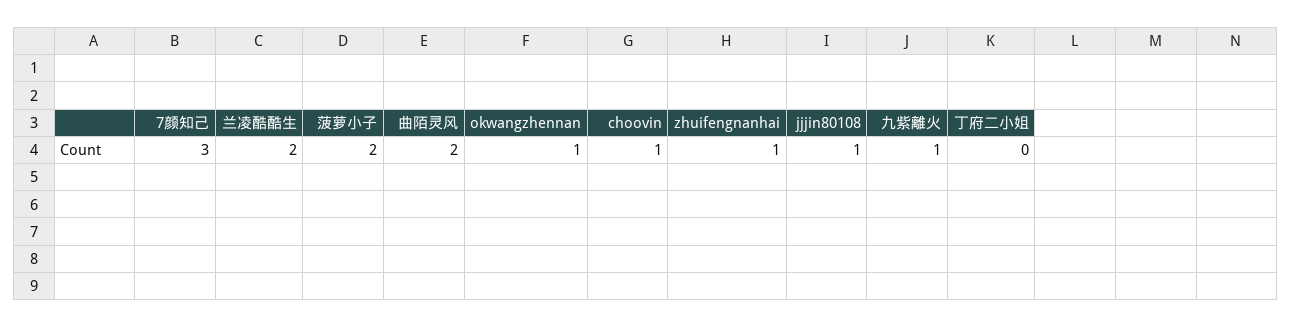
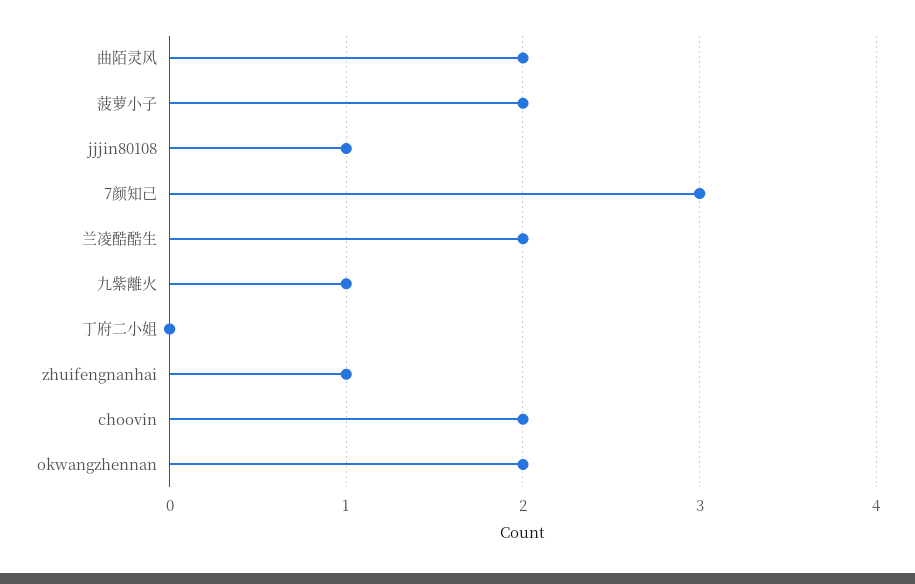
okwangzhennan: 1 -> 2
choovin: 1 -> 2

